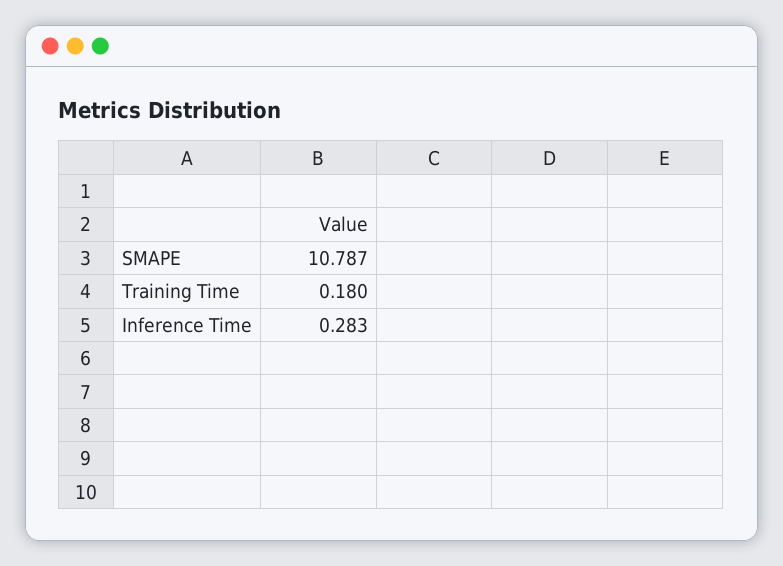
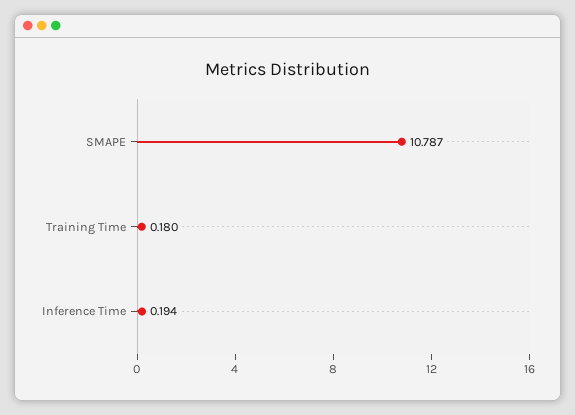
Inference Time: 0.283 -> 0.194

